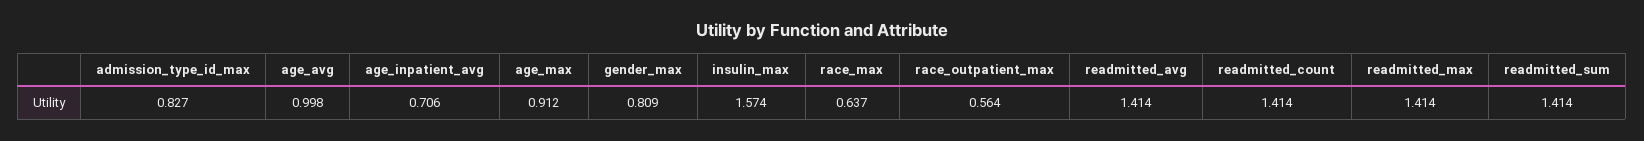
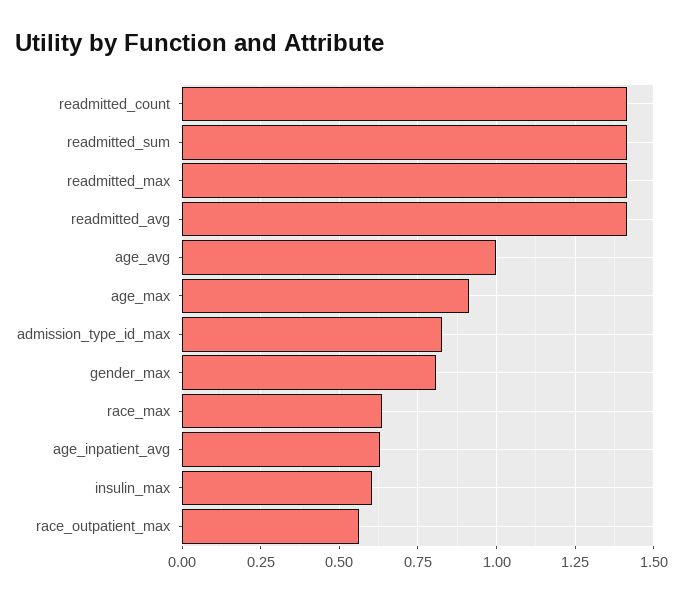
age_inpatient_avg: 0.706 -> 0.625
insulin_max: 1.574 -> 0.6

